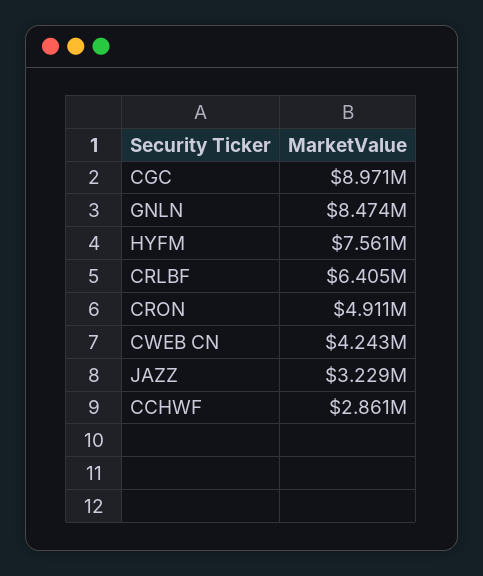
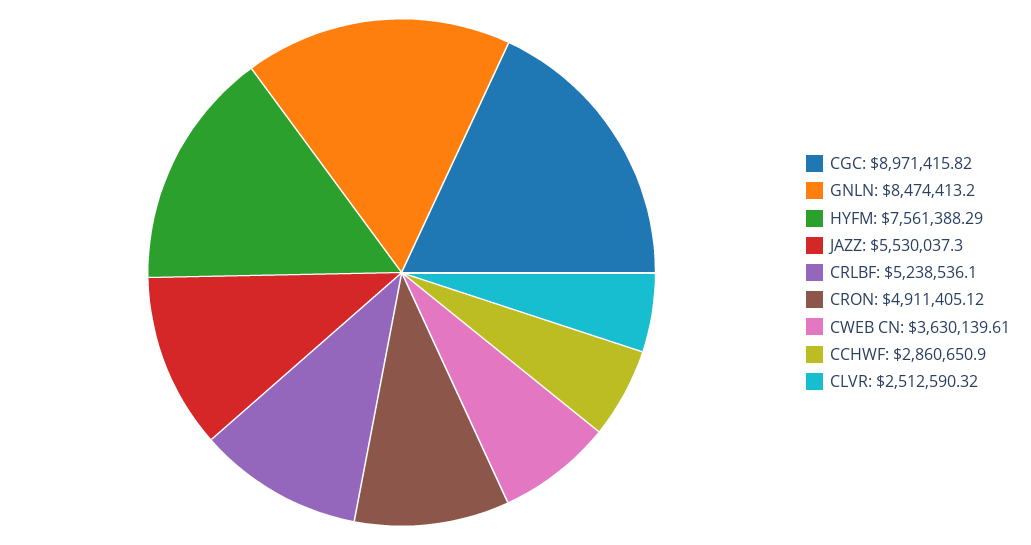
CRLBF: 6405000 -> 5238536.1
CWEB CN: 4243000 -> 3630139.61
JAZZ: 3229000 -> 5530037.3
CLVR: none -> 2512590.32

